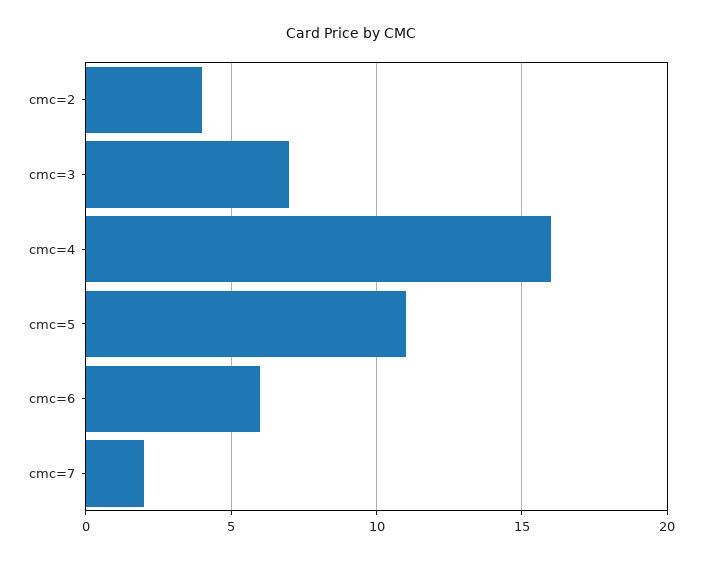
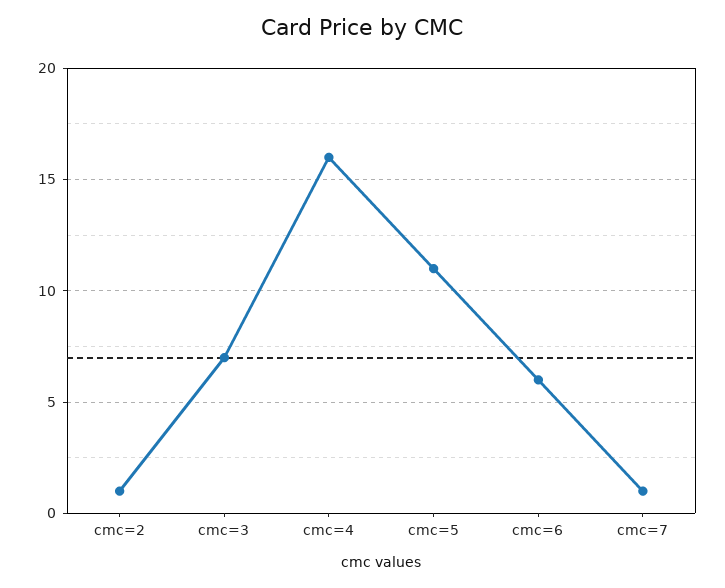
cmc=2: 4 -> 1
cmc=7: 2 -> 1

